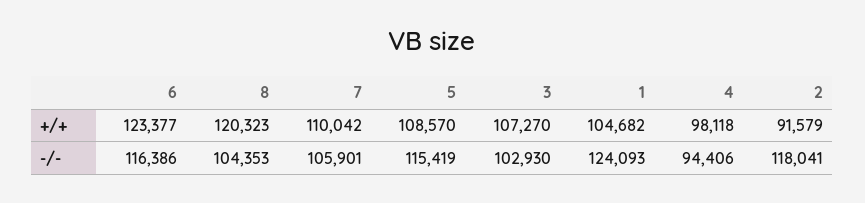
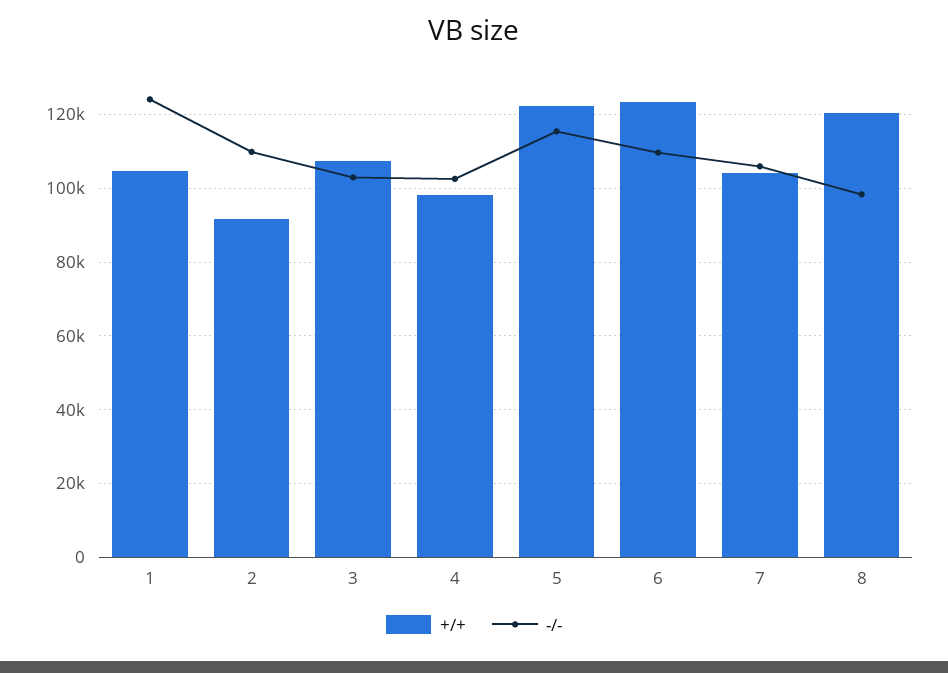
+/+, 7: 110042 -> 104000
+/+, 5: 108570 -> 122000
-/-, 6: 116386 -> 110000
-/-, 8: 104353 -> 98000
-/-, 4: 94406 -> 102000
-/-, 2: 118041 -> 110000

